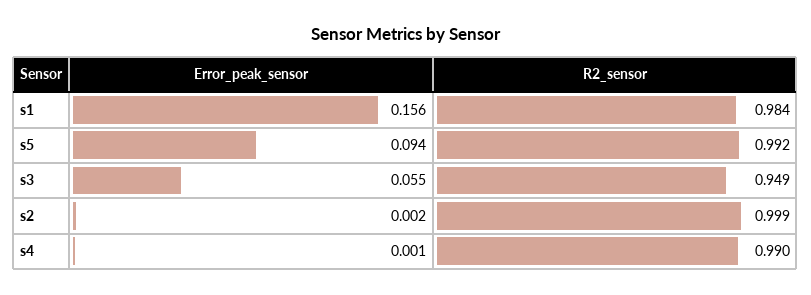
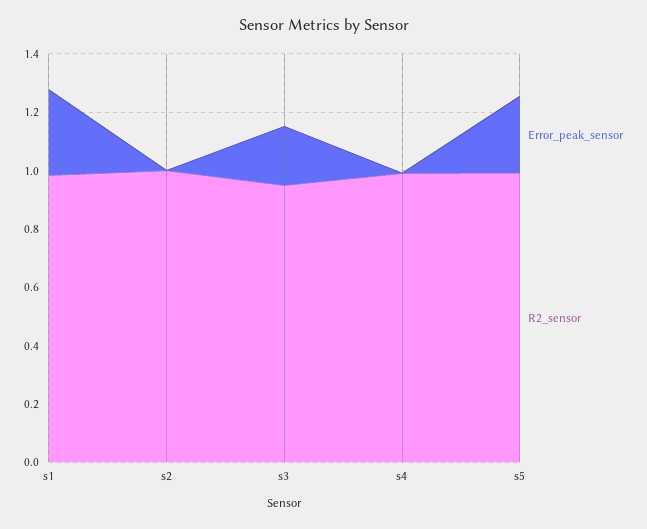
Error_peak_sensor, s1: 0.156 -> 0.3
Error_peak_sensor, s5: 0.094 -> 0.25
Error_peak_sensor, s3: 0.055 -> 0.2

